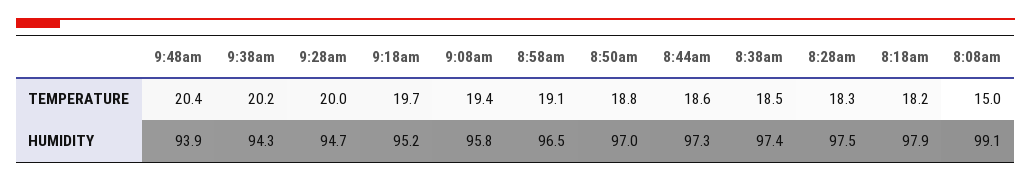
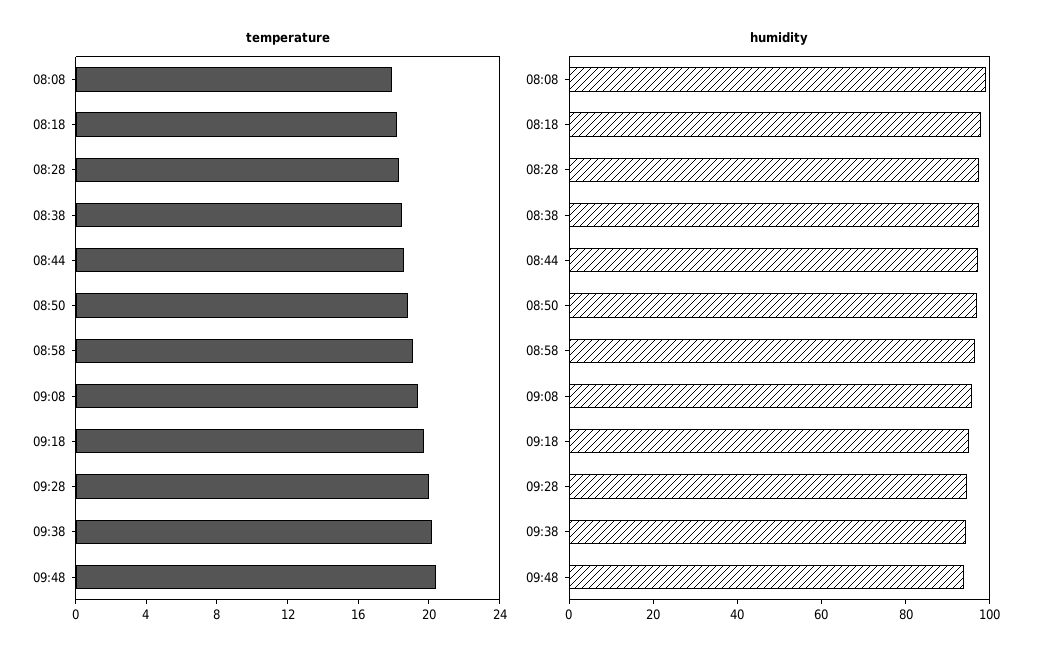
TEMPERATURE, 8:08am: 15 -> 18

